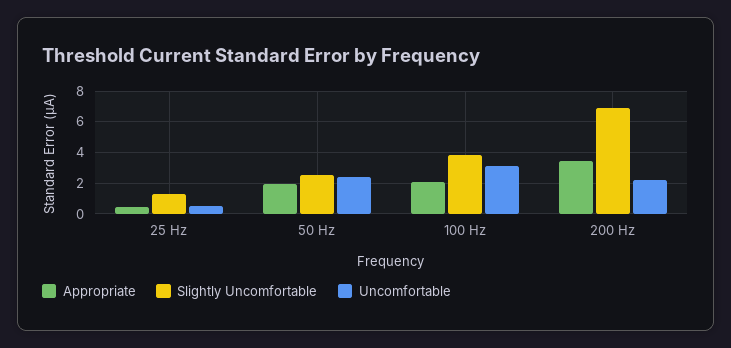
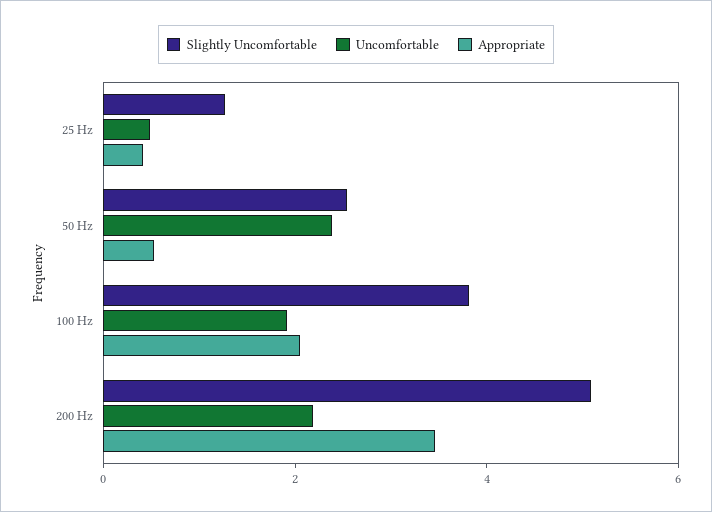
Appropriate, 50 Hz: 2 -> 0.5
Uncomfortable, 100 Hz: 3 -> 2
Slightly Uncomfortable, 200 Hz: 7 -> 5

